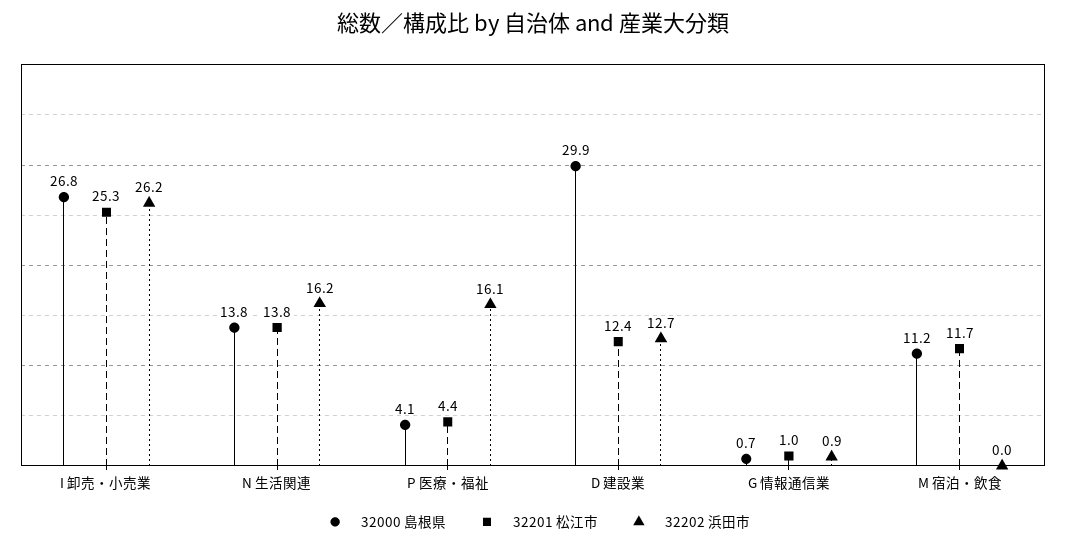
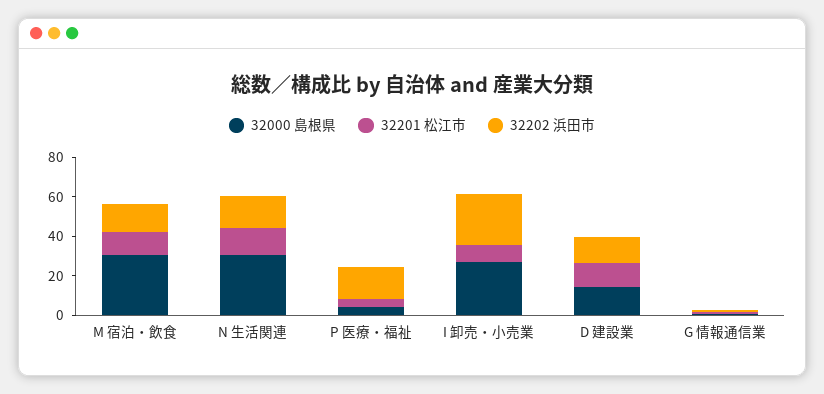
32201 松江市, I 卸売・小売業: 25.3 -> 10
32000 島根県, N 生活関連: 13.8 -> 30
32000 島根県, D 建設業: 29.9 -> 15
32000 島根県, M 宿泊・飲食: 11.2 -> 30
32202 浜田市, M 宿泊・飲食: 0 -> 15

